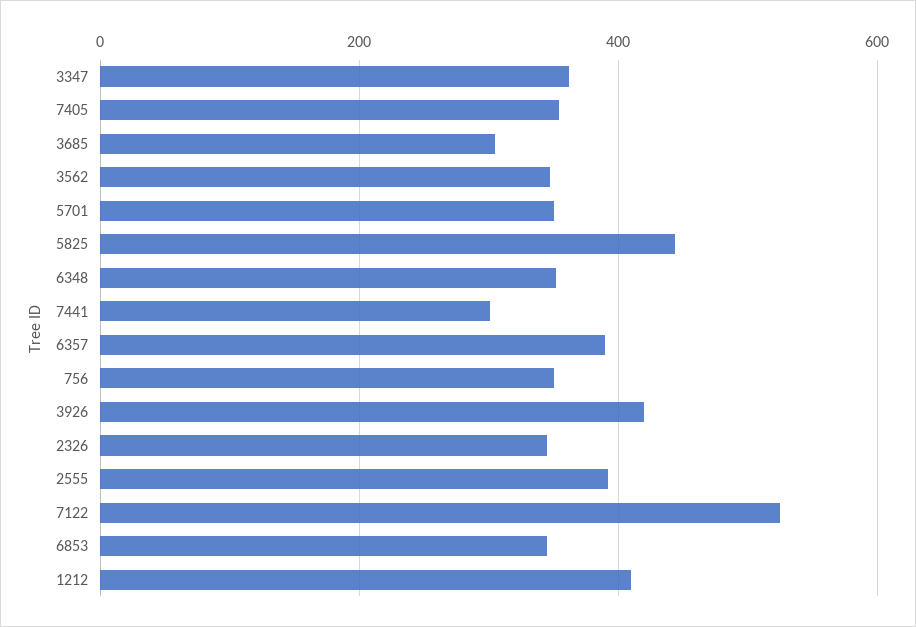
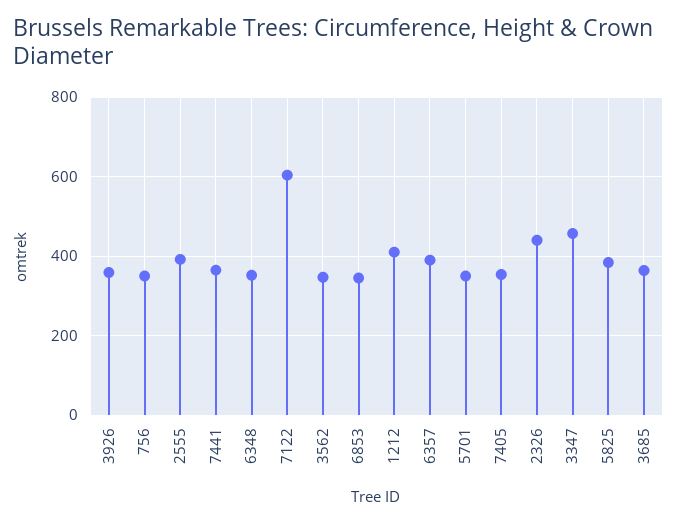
3347: 360 -> 460
3685: 300 -> 360
5825: 440 -> 380
7441: 300 -> 360
3926: 420 -> 360
2326: 340 -> 440
7122: 520 -> 600

